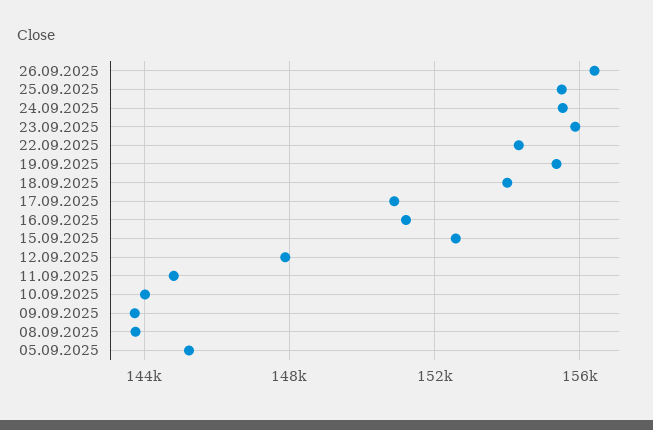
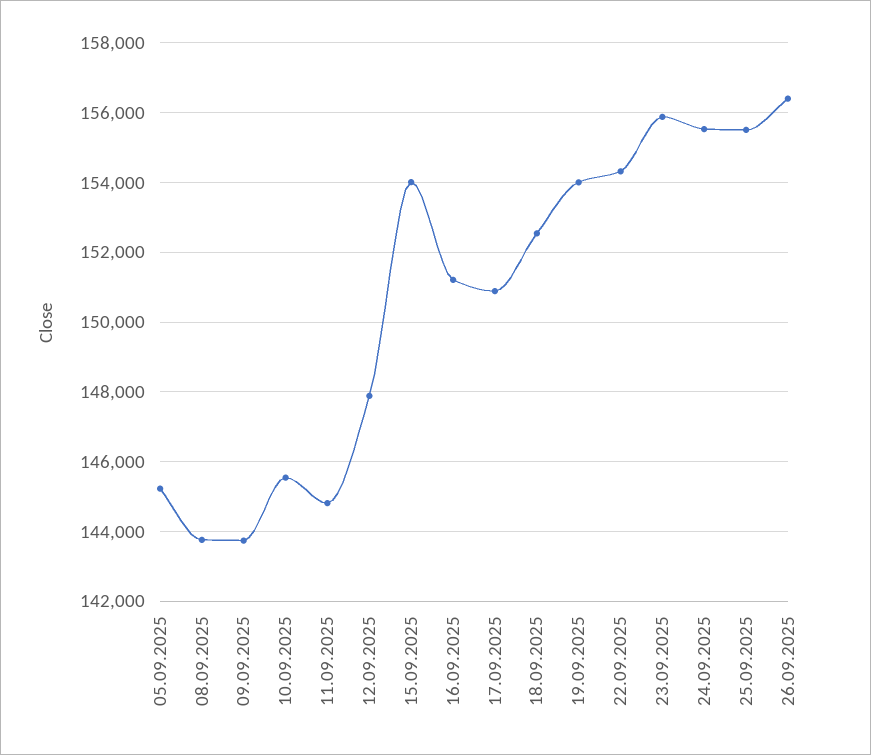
19.09.2025: 155500 -> 154000
18.09.2025: 154000 -> 152600
15.09.2025: 152500 -> 154000
10.09.2025: 144000 -> 145600

